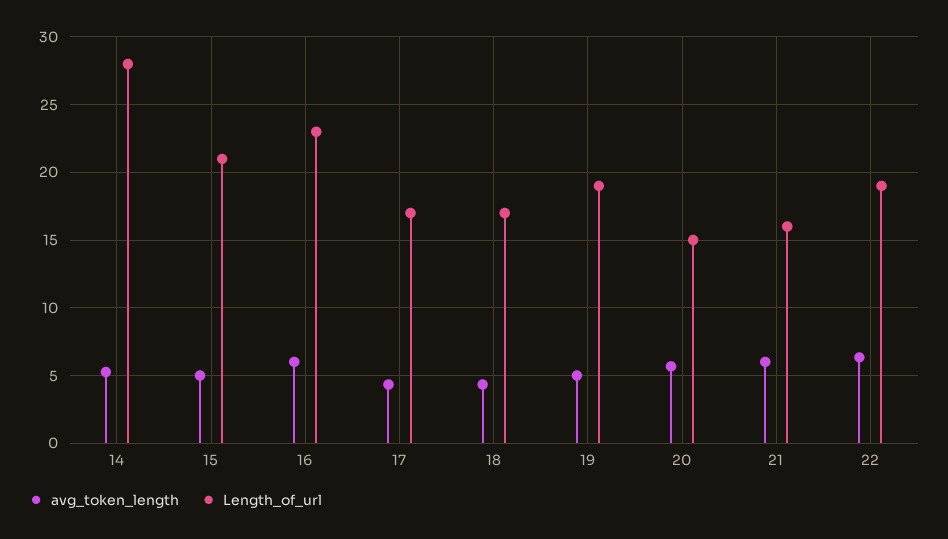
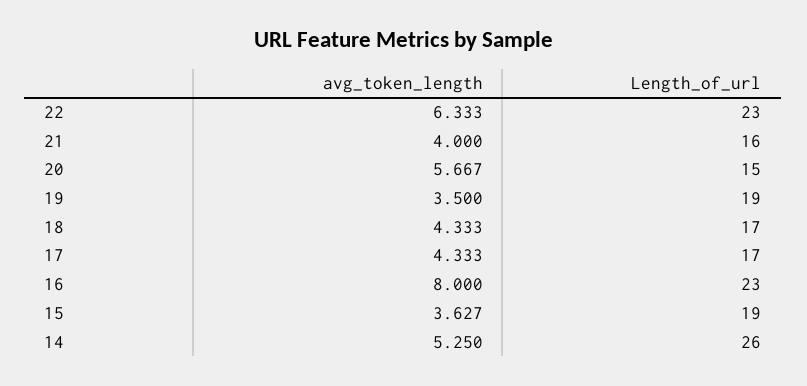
Length_of_url, 14: 28 -> 26
avg_token_length, 15: 5 -> 3.627
Length_of_url, 15: 21 -> 19
avg_token_length, 16: 6 -> 8
avg_token_length, 19: 5 -> 3.5
avg_token_length, 21: 6 -> 4
Length_of_url, 22: 19 -> 23

